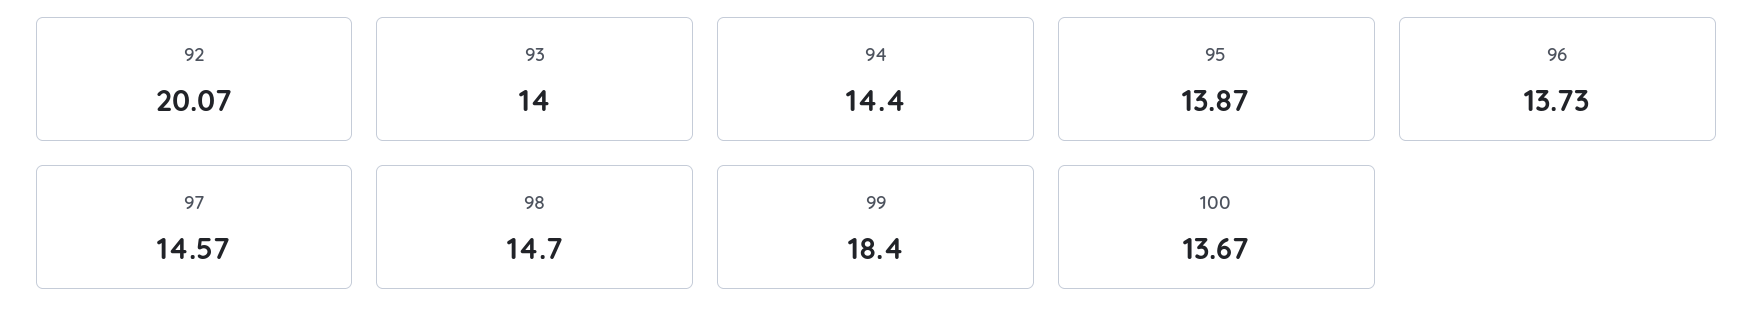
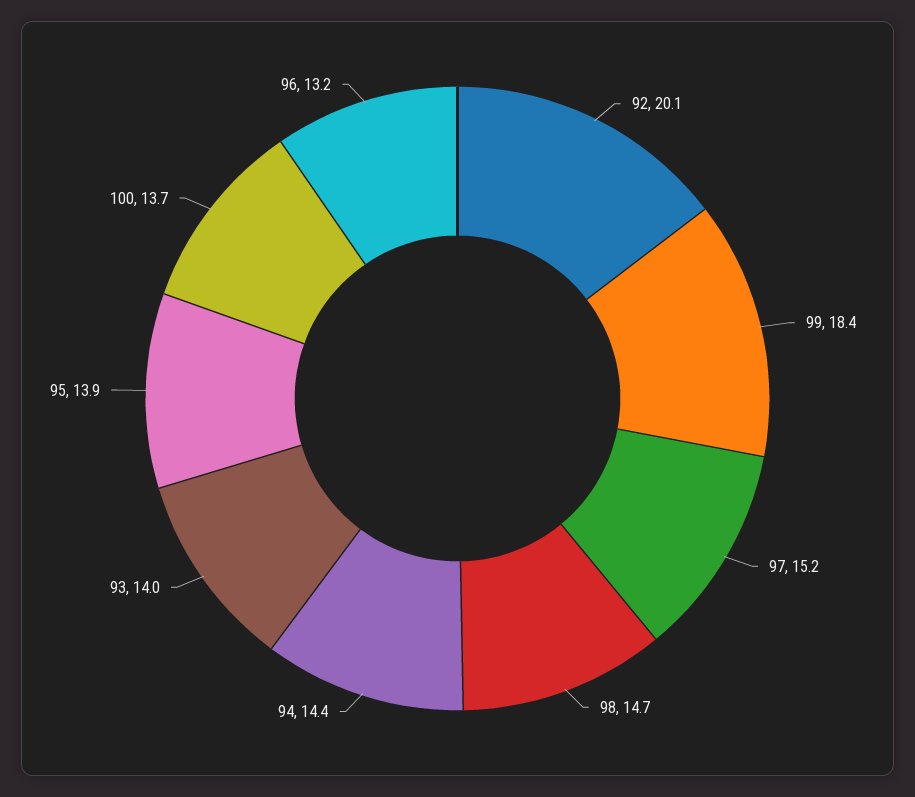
96: 13.73 -> 13.2
97: 14.57 -> 15.2

